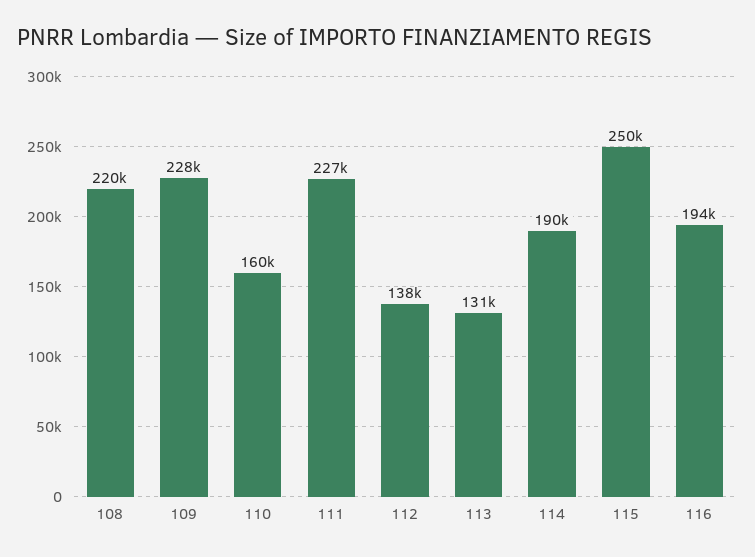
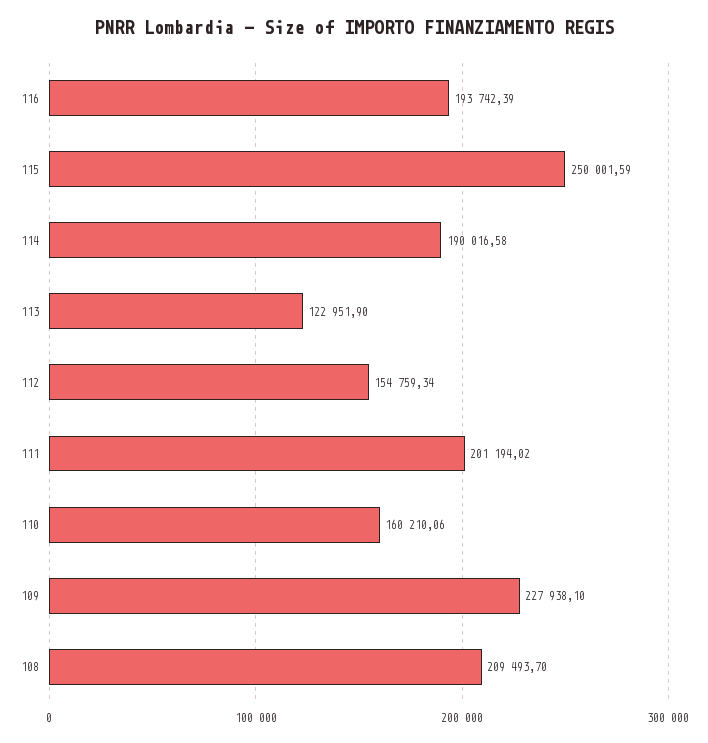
108: 220000 -> 209493.7
111: 227000 -> 201194.02
112: 138000 -> 154759.34
113: 131000 -> 122951.9

